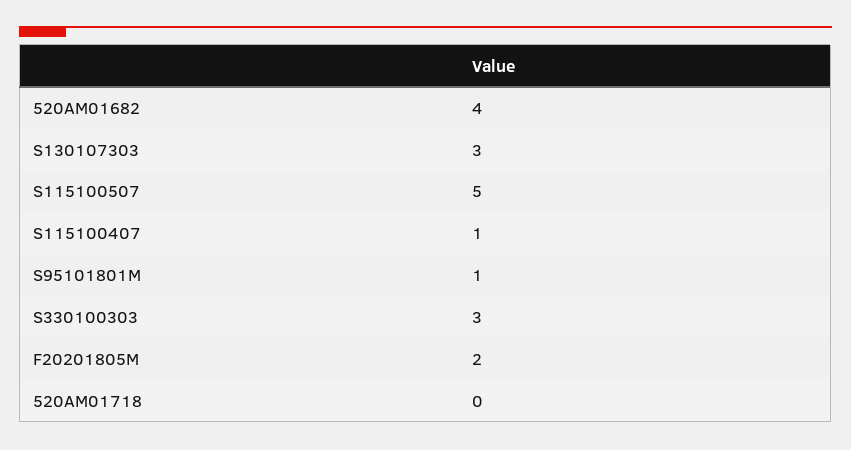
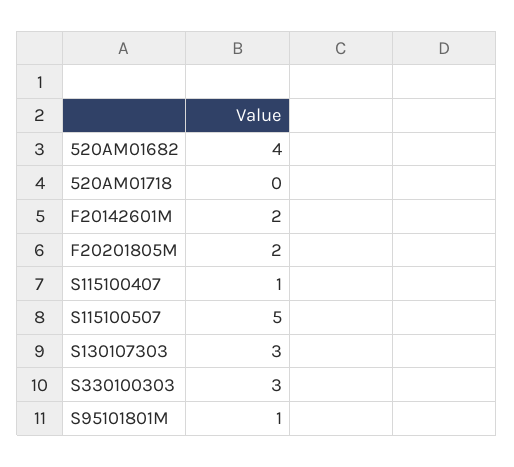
F20142601M: none -> 2

